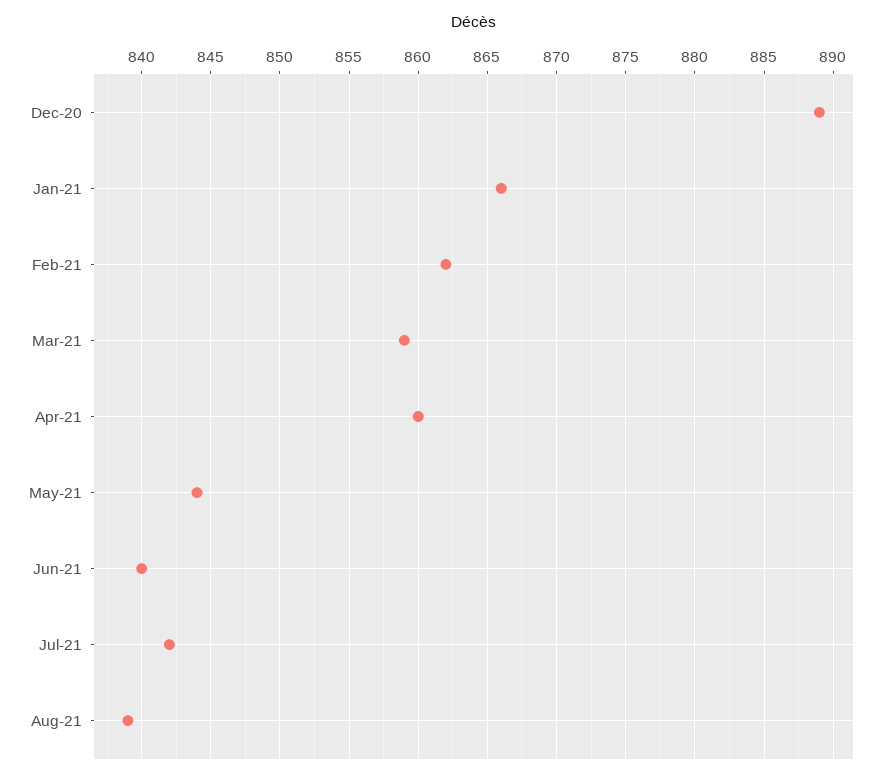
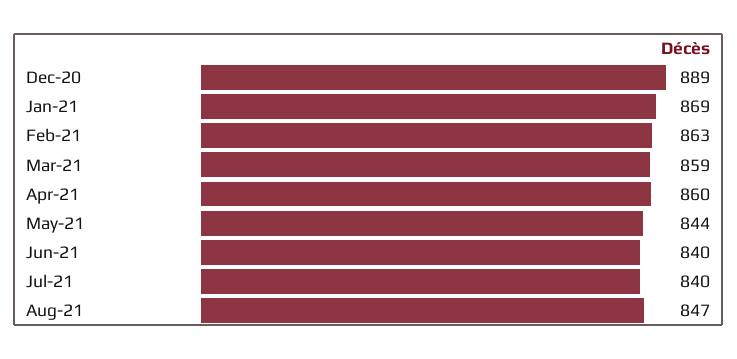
Jan-21: 866 -> 869
Feb-21: 862 -> 863
Jul-21: 842 -> 840
Aug-21: 839 -> 847

